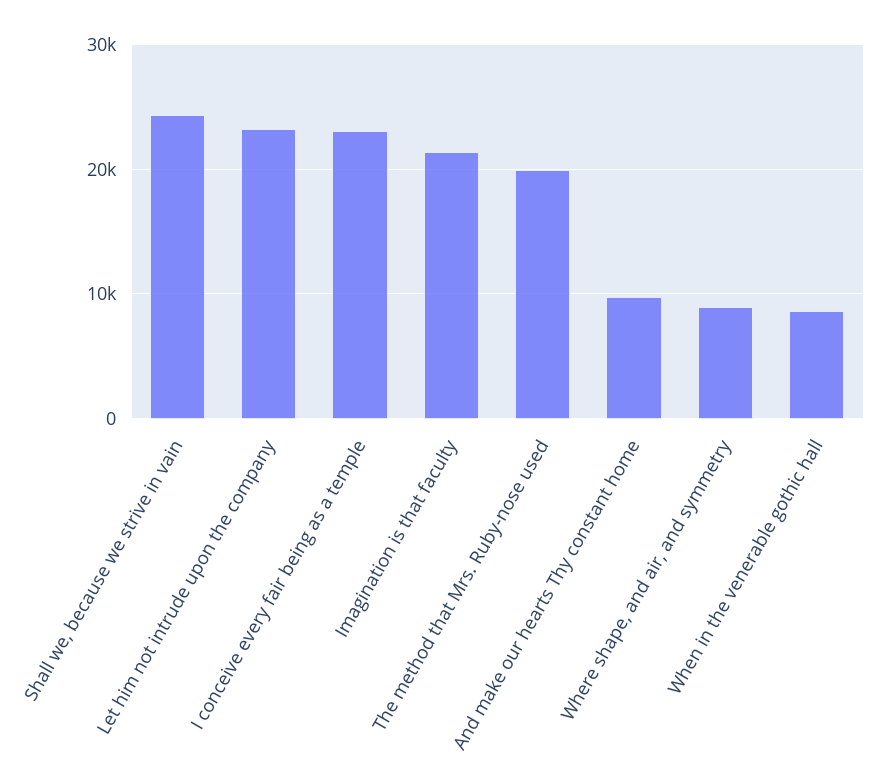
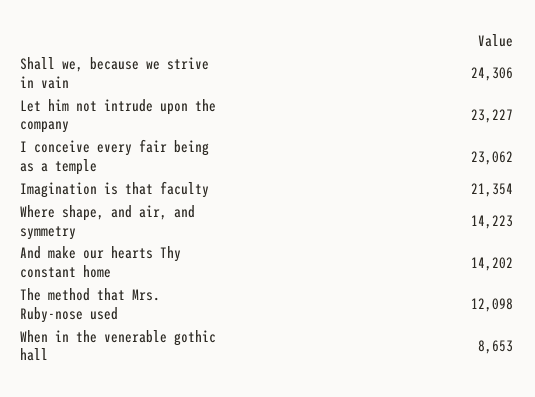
The method that Mrs. Ruby-nose used: 20000 -> 12098
And make our hearts Thy constant home: 10000 -> 14202
Where shape, and air, and symmetry: 9000 -> 14223

